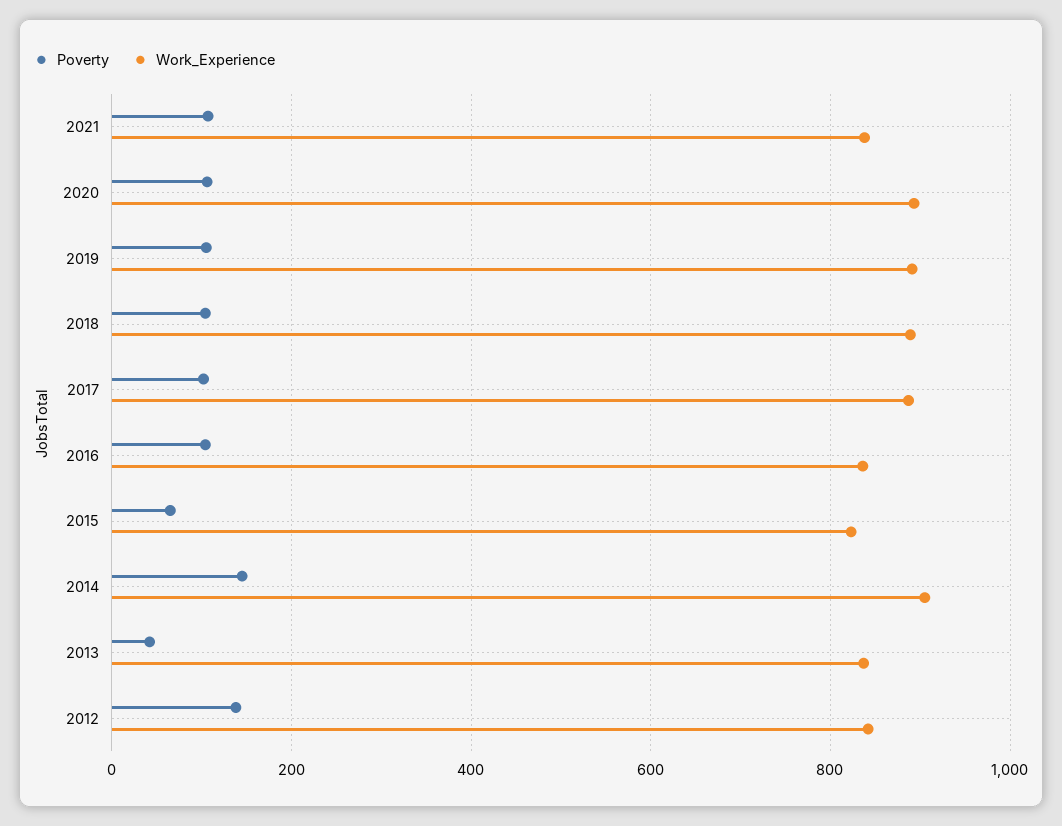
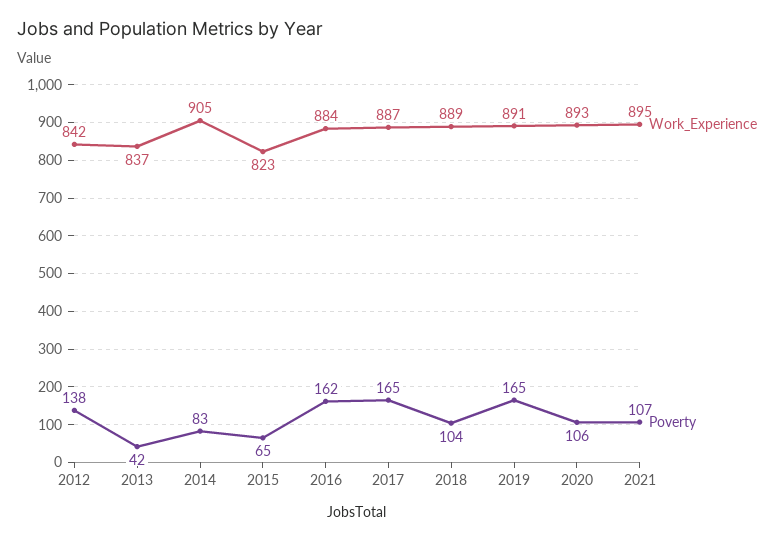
Work_Experience, 2021: 840 -> 895
Poverty, 2019: 100 -> 165
Poverty, 2017: 100 -> 165
Poverty, 2016: 100 -> 162
Work_Experience, 2016: 840 -> 884
Poverty, 2014: 140 -> 83

